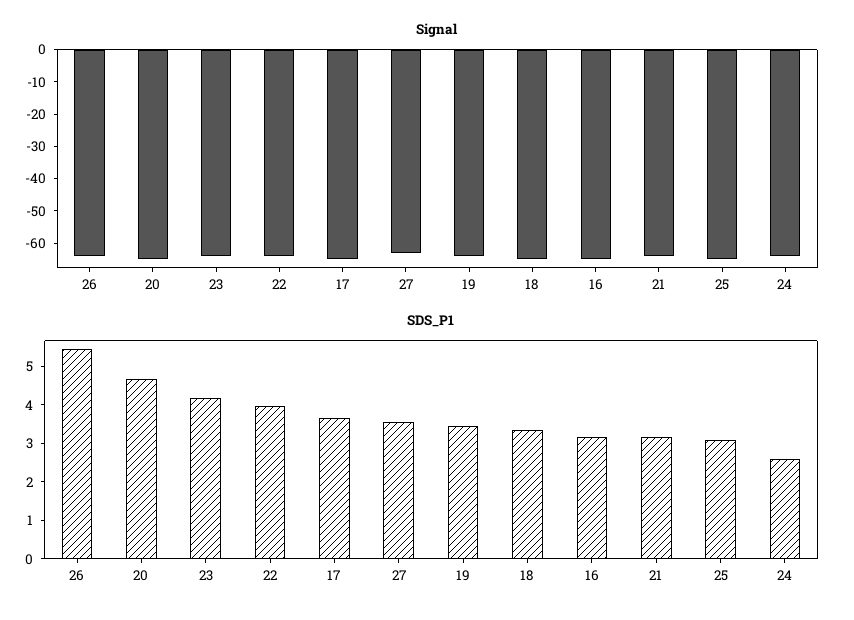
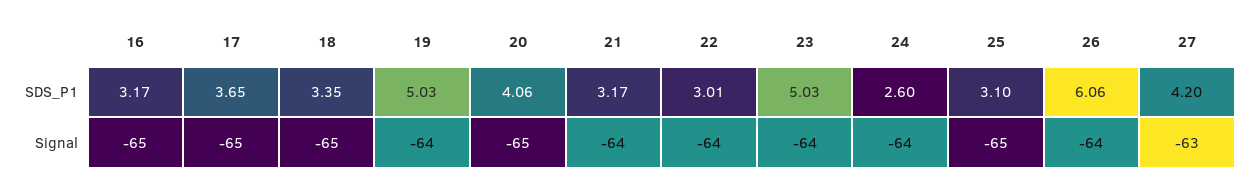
SDS_P1, 26: 5.5 -> 6.06
SDS_P1, 20: 4.75 -> 4.06
SDS_P1, 23: 4.25 -> 5.03
SDS_P1, 22: 4 -> 3.01
SDS_P1, 27: 3.5 -> 4.2
SDS_P1, 19: 3.5 -> 5.03

